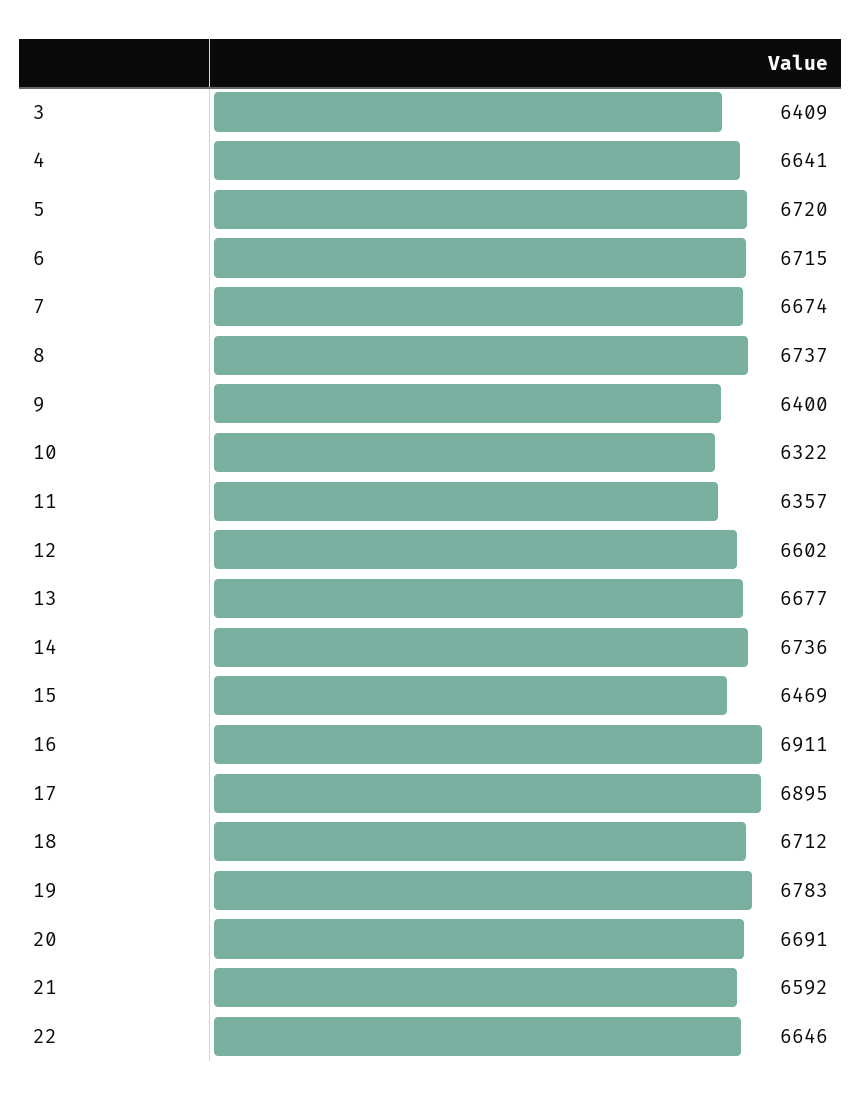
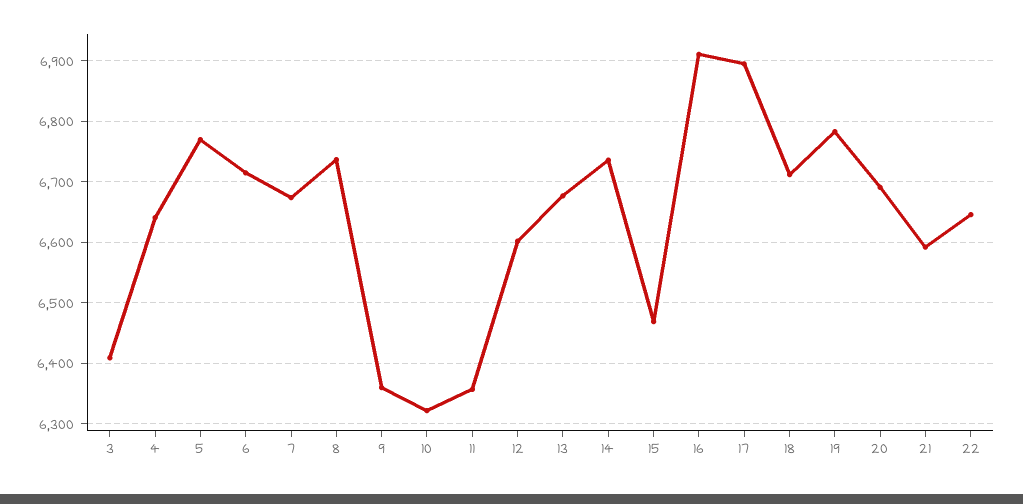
5: 6720 -> 6770
9: 6400 -> 6360

